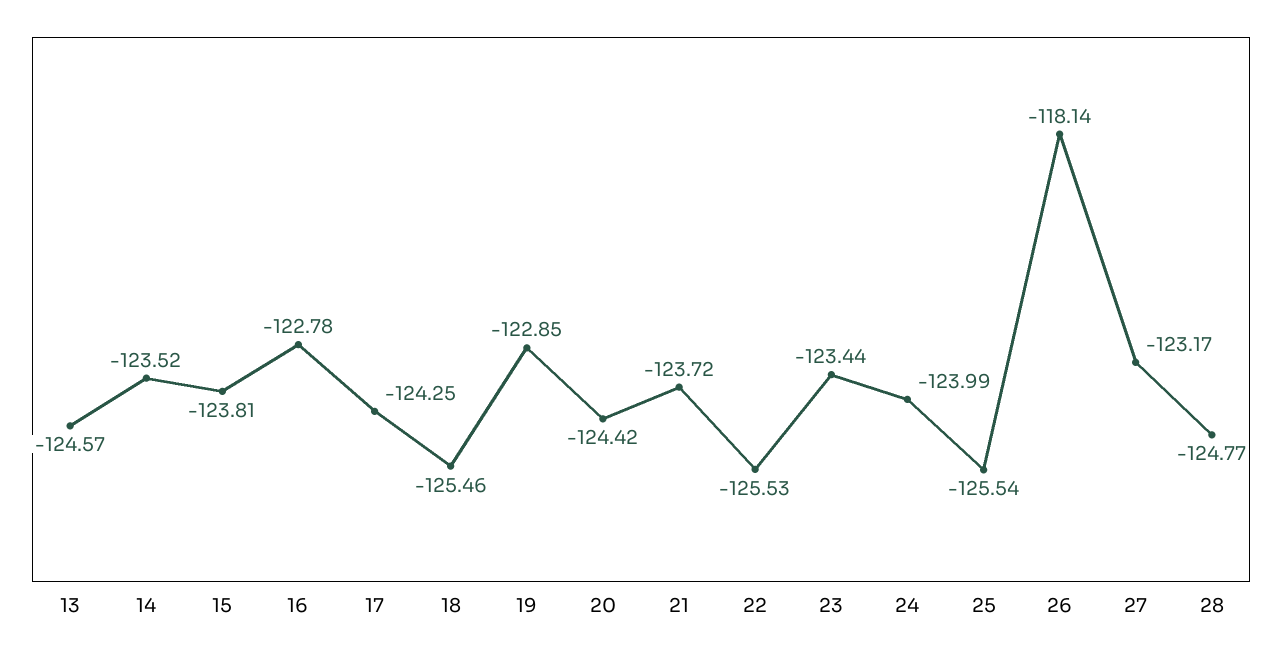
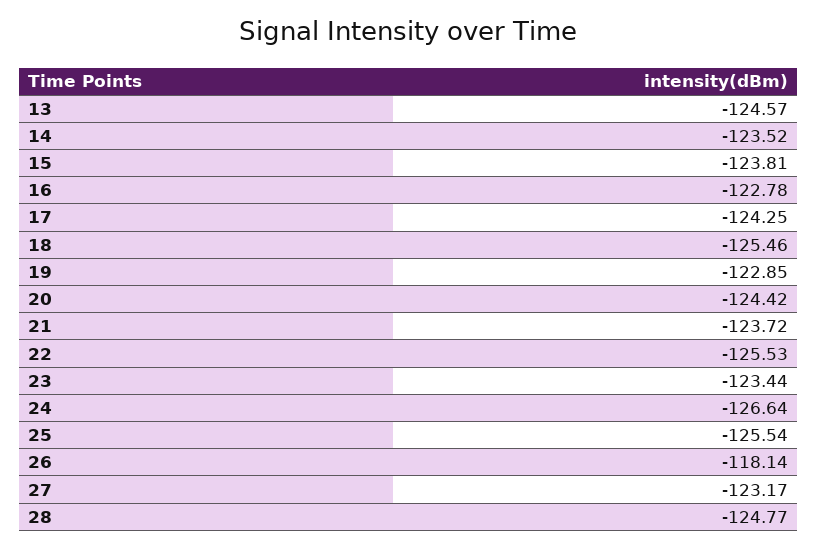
24: -123.99 -> -126.64

